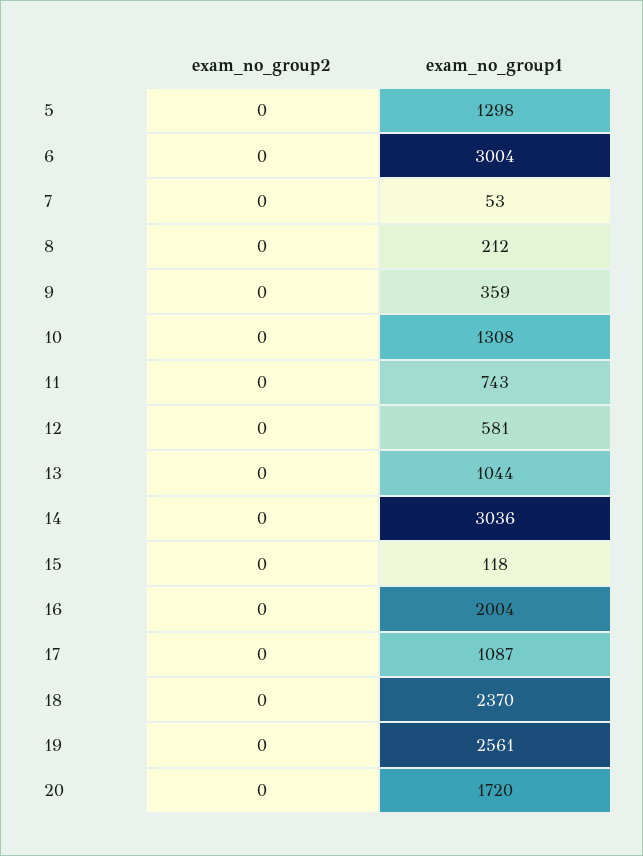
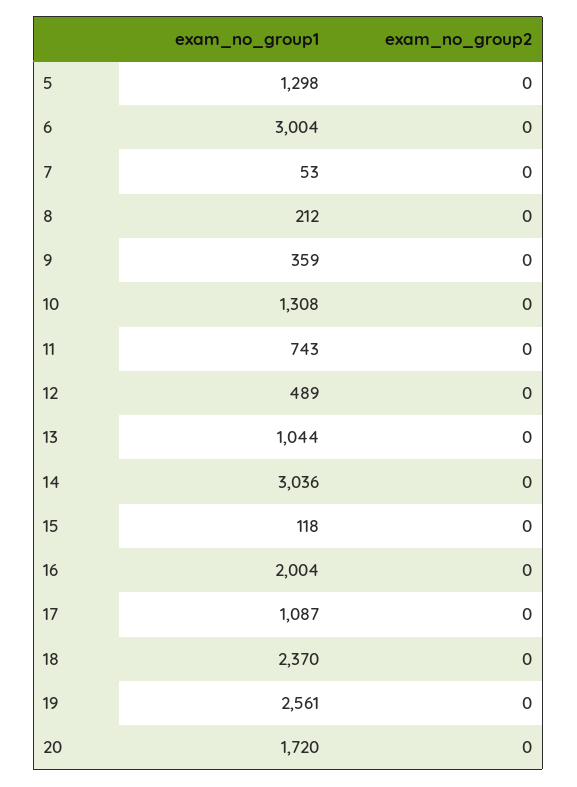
exam_no_group1, 12: 581 -> 489

